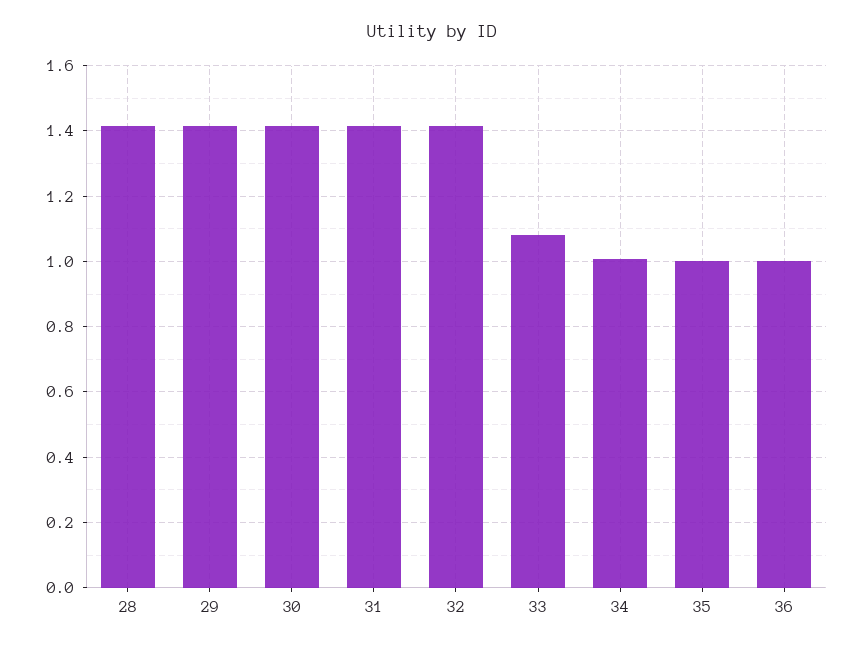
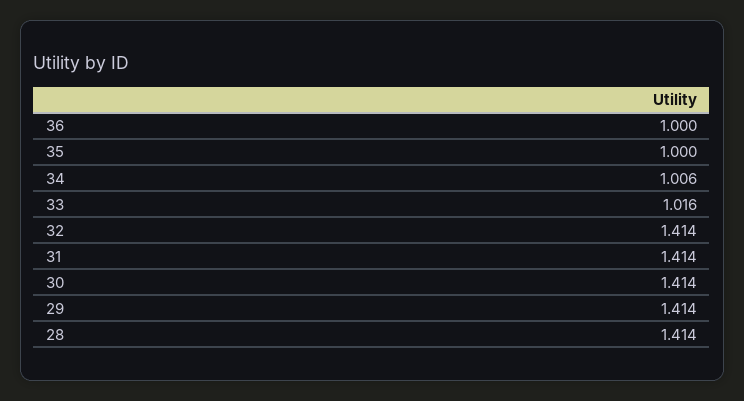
33: 1.08 -> 1.016

